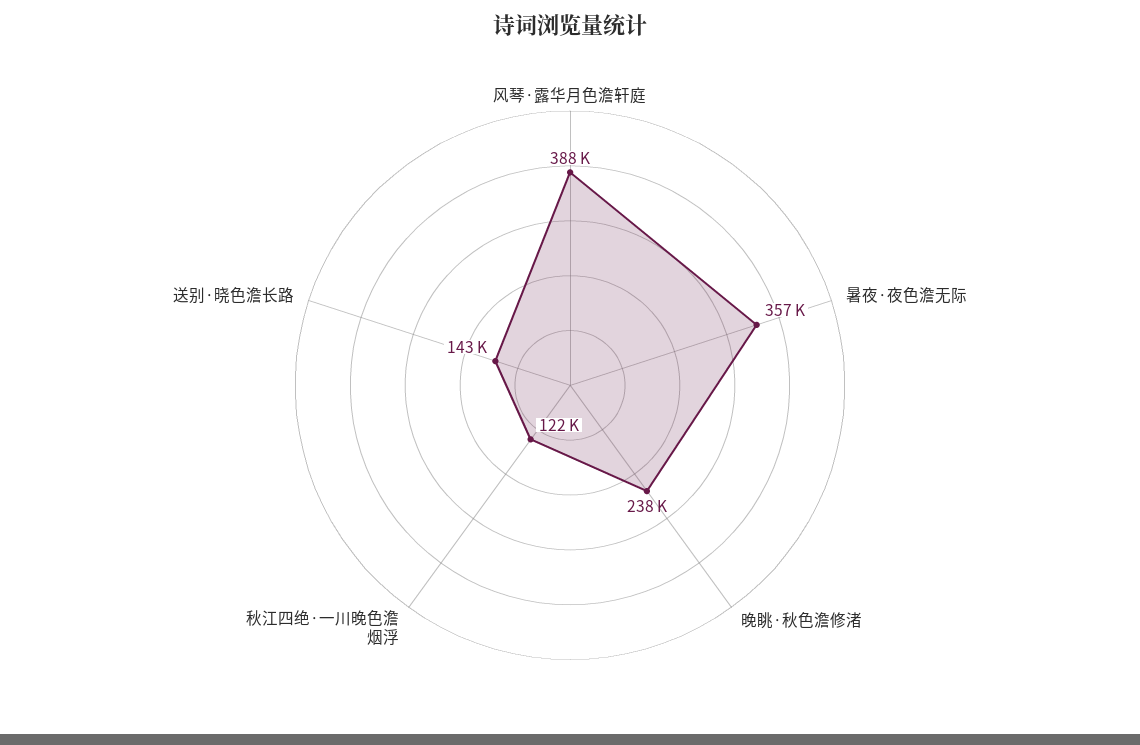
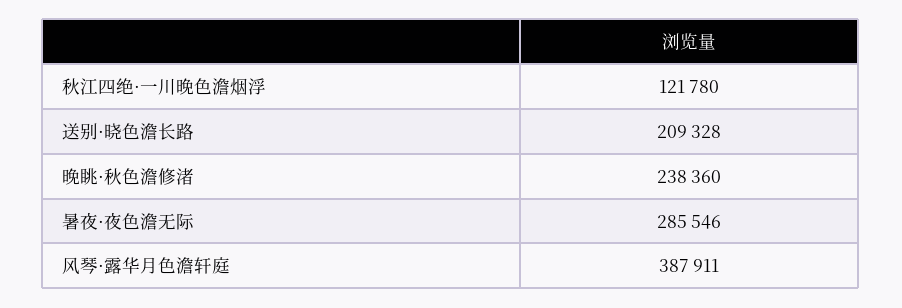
暑夜·夜色澹无际: 357000 -> 285546
送别·晓色澹长路: 143000 -> 209328

